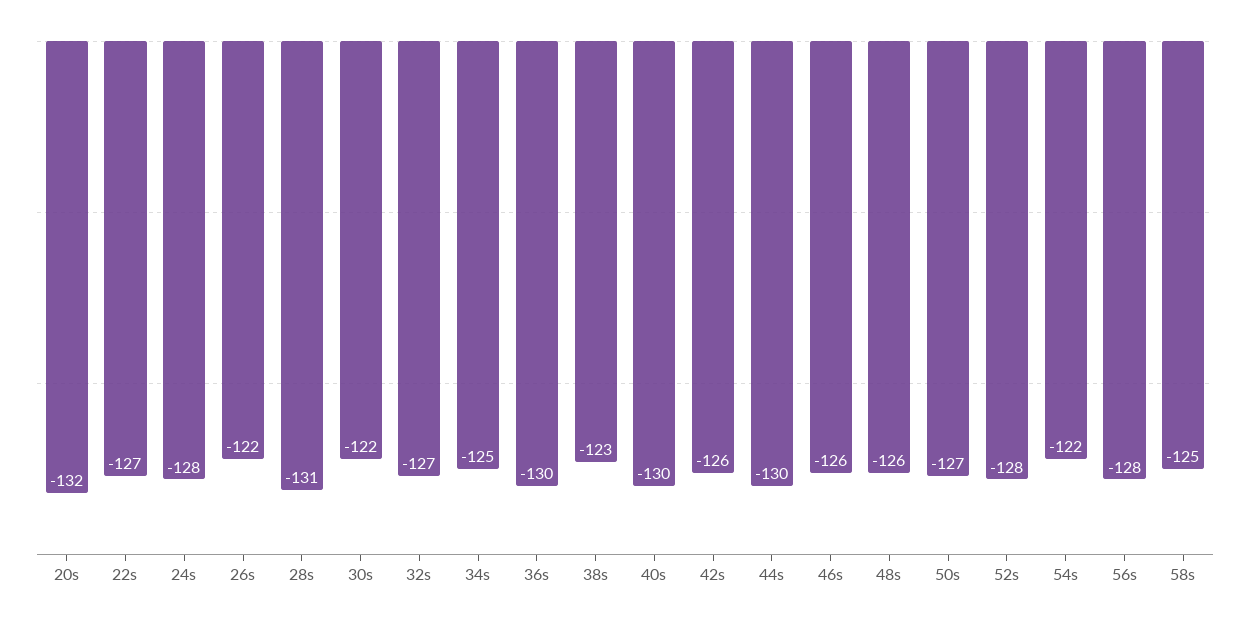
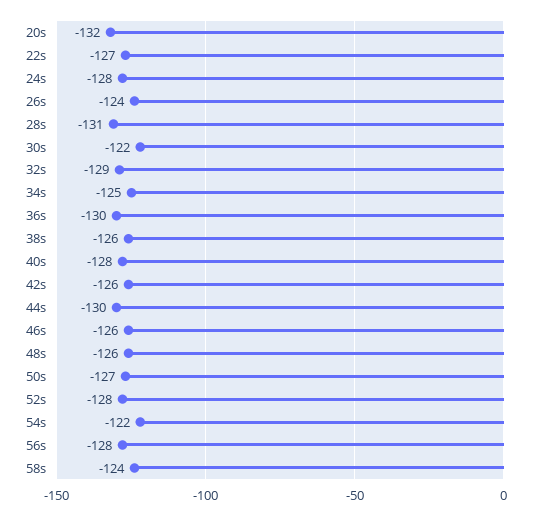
26s: -122 -> -124
32s: -127 -> -129
38s: -123 -> -126
40s: -130 -> -128
58s: -125 -> -124

